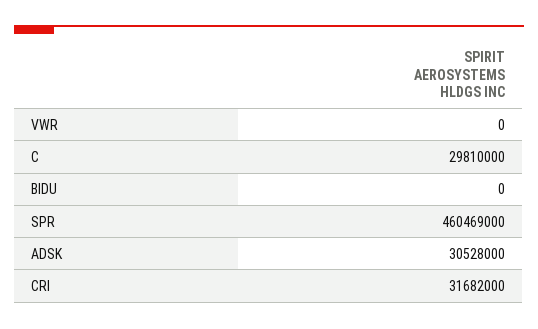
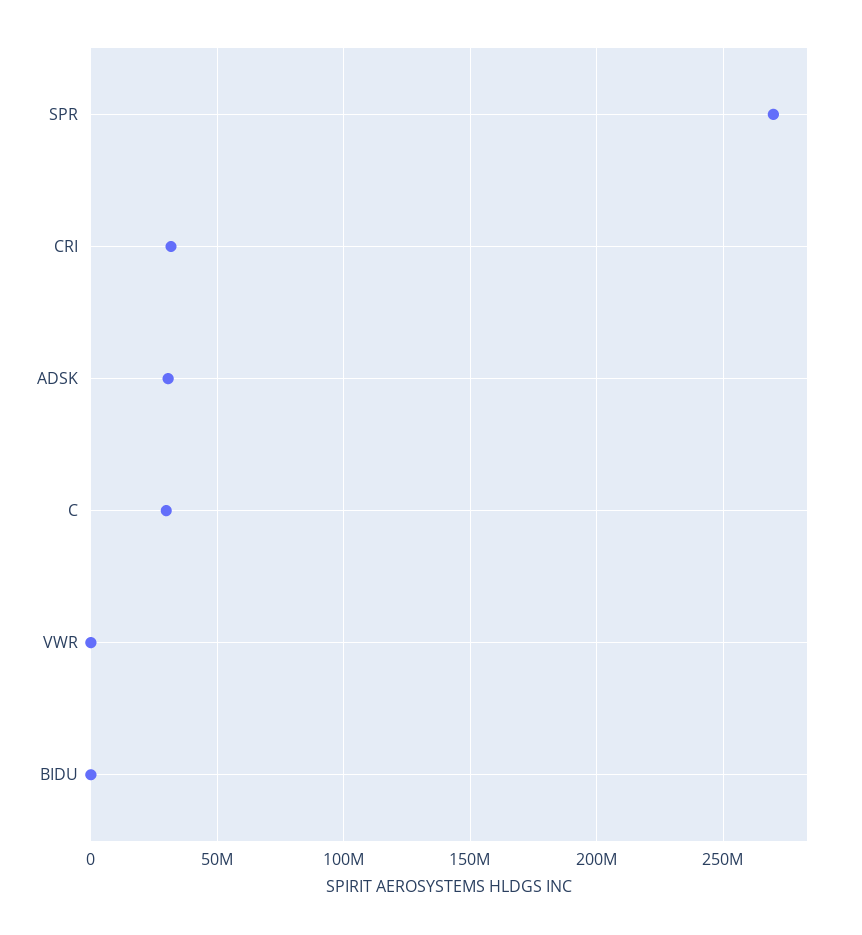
SPR: 460469000 -> 270000000

